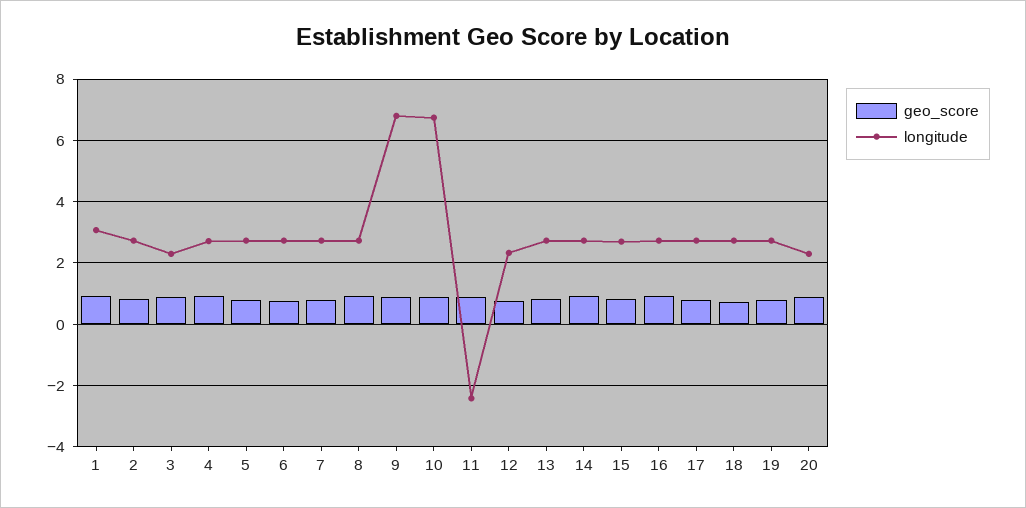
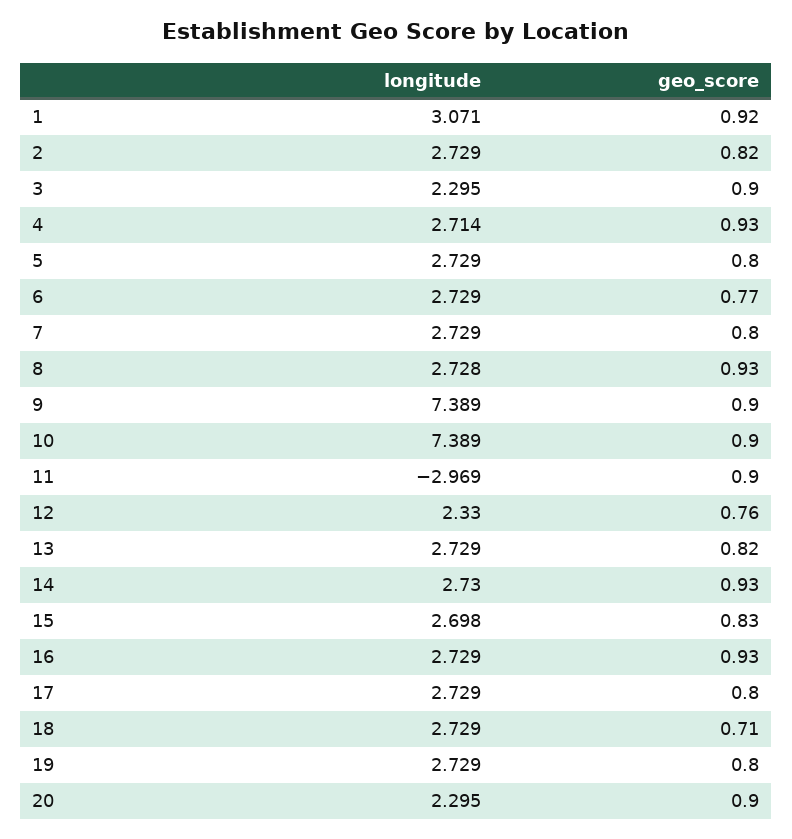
longitude, 9: 6.8 -> 7.389
longitude, 10: 6.8 -> 7.389
longitude, 11: -2.4 -> -2.969

